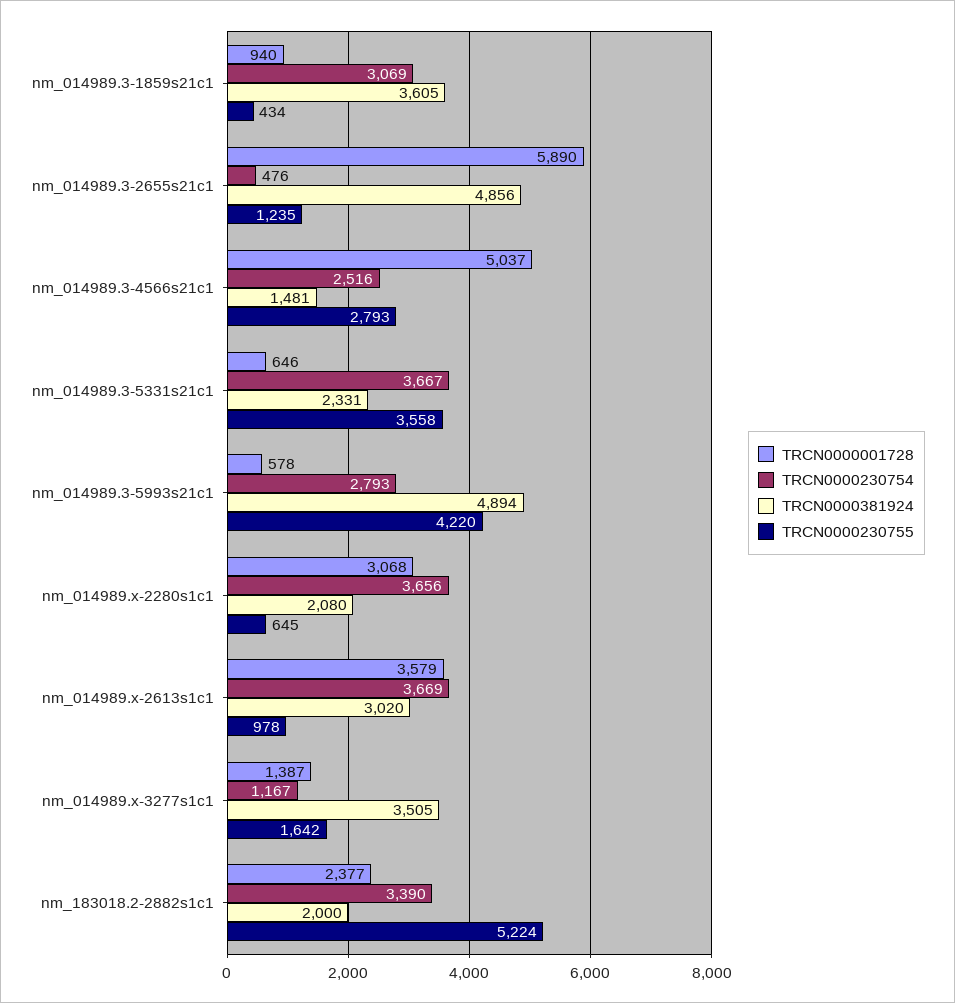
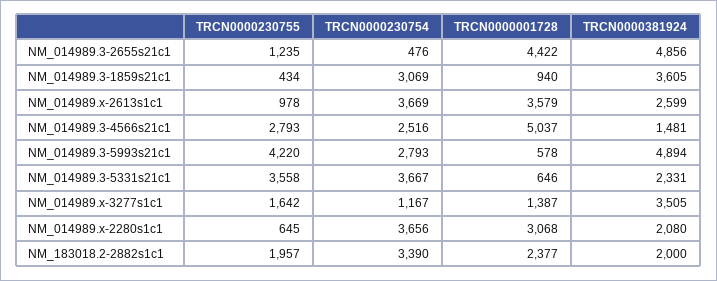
TRCN0000001728, nm_014989.3-2655s21c1: 5890 -> 4422
TRCN0000381924, nm_014989.x-2613s1c1: 3020 -> 2599
TRCN0000230755, nm_183018.2-2882s1c1: 5224 -> 1957

